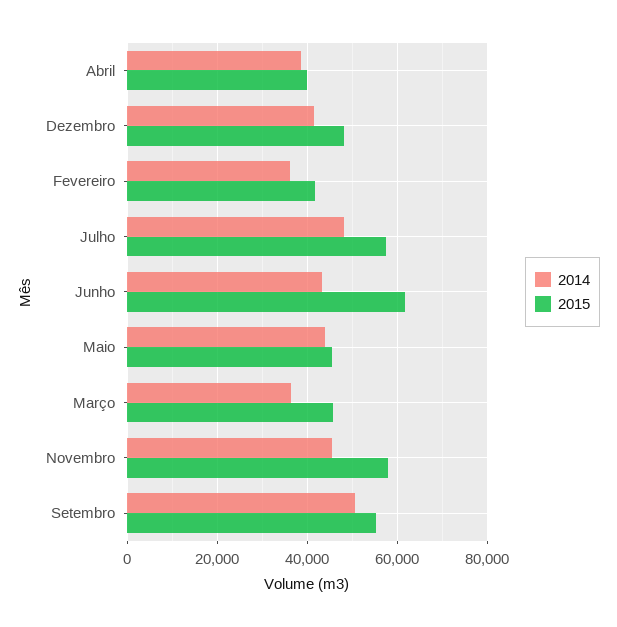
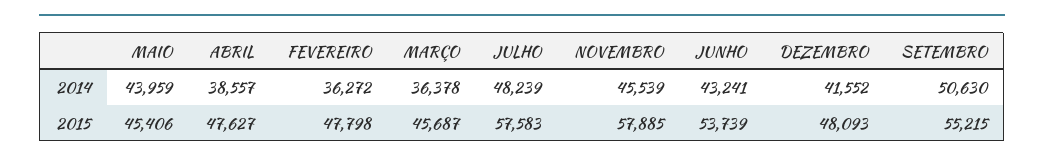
2015, Abril: 40000 -> 47627
2015, Fevereiro: 42000 -> 47798
2015, Junho: 62000 -> 53739

